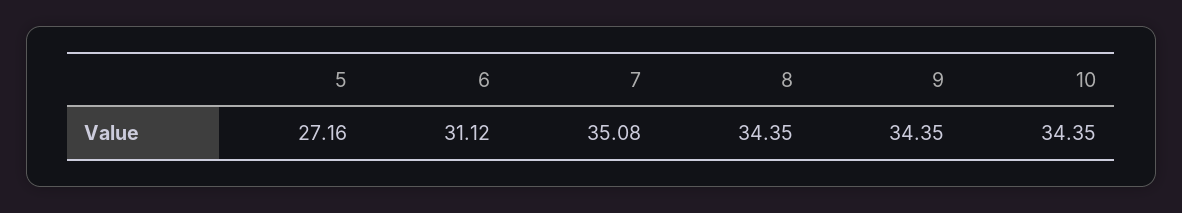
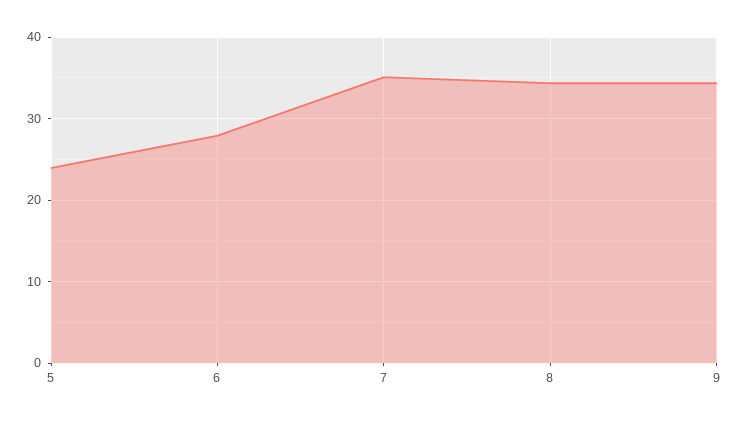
5: 27.16 -> 24
6: 31.12 -> 28
10: 34.35 -> none

